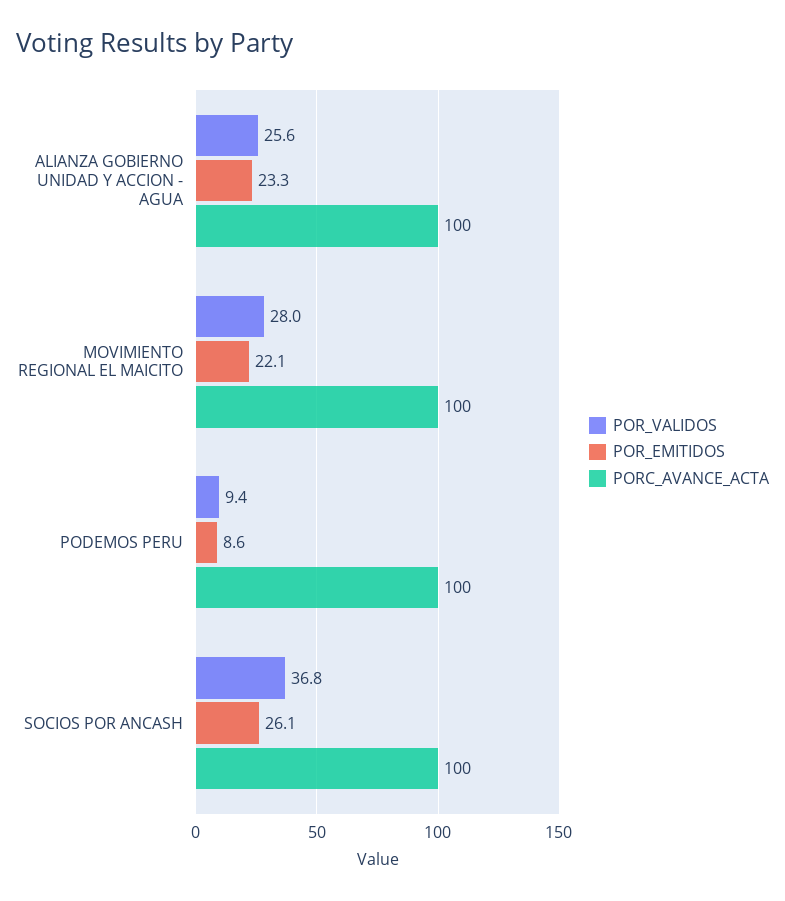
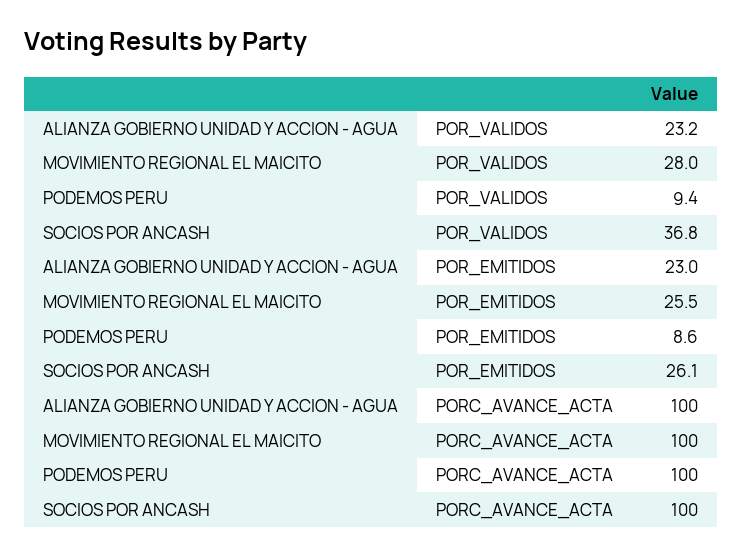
POR_VALIDOS, ALIANZA GOBIERNO UNIDAD Y ACCION - AGUA: 25.6 -> 23.2
POR_EMITIDOS, ALIANZA GOBIERNO UNIDAD Y ACCION - AGUA: 23.3 -> 23
POR_EMITIDOS, MOVIMIENTO REGIONAL EL MAICITO: 22.1 -> 25.5

